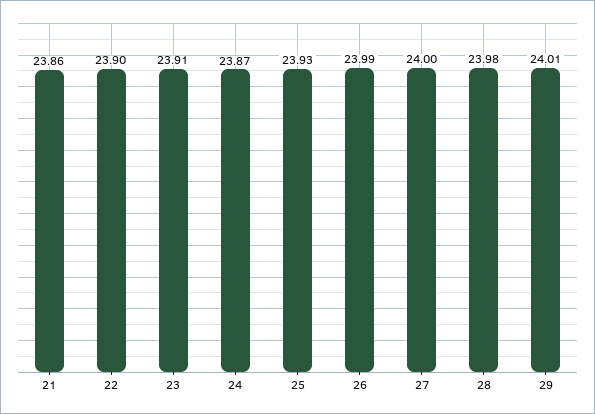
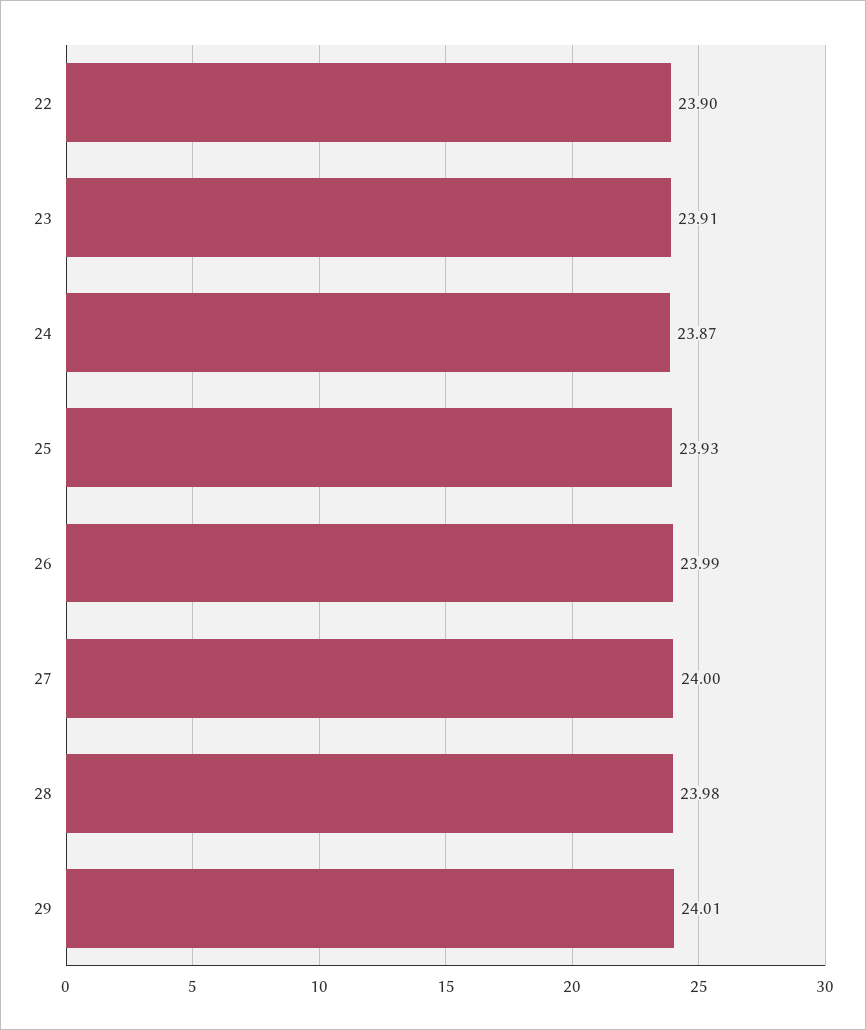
21: 23.86 -> none

